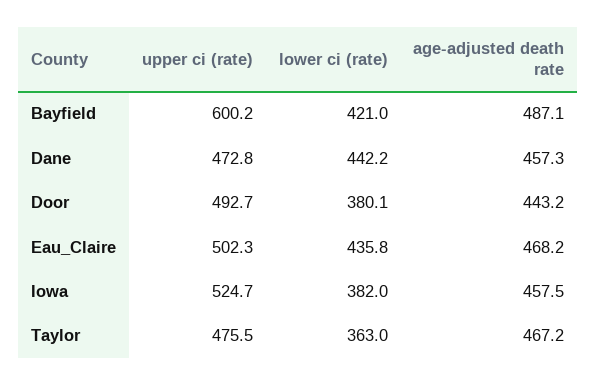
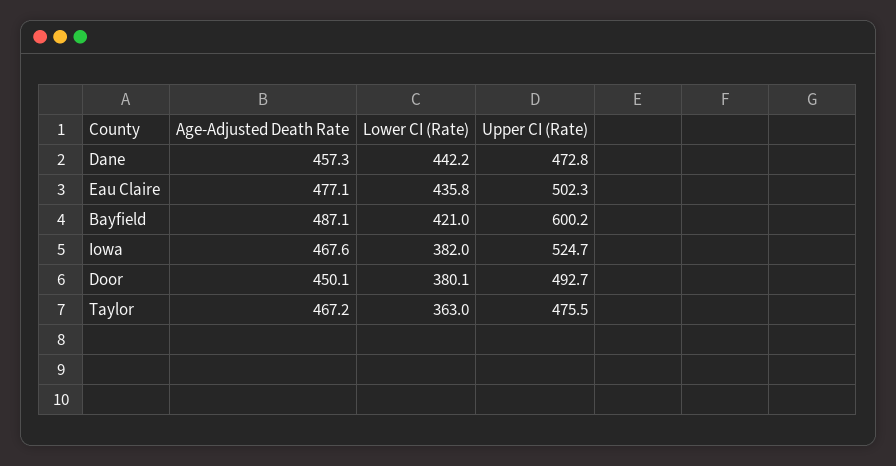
age-adjusted death rate, Door: 443.2 -> 450.1
age-adjusted death rate, Eau_Claire: 468.2 -> 477.1
age-adjusted death rate, Iowa: 457.5 -> 467.6

